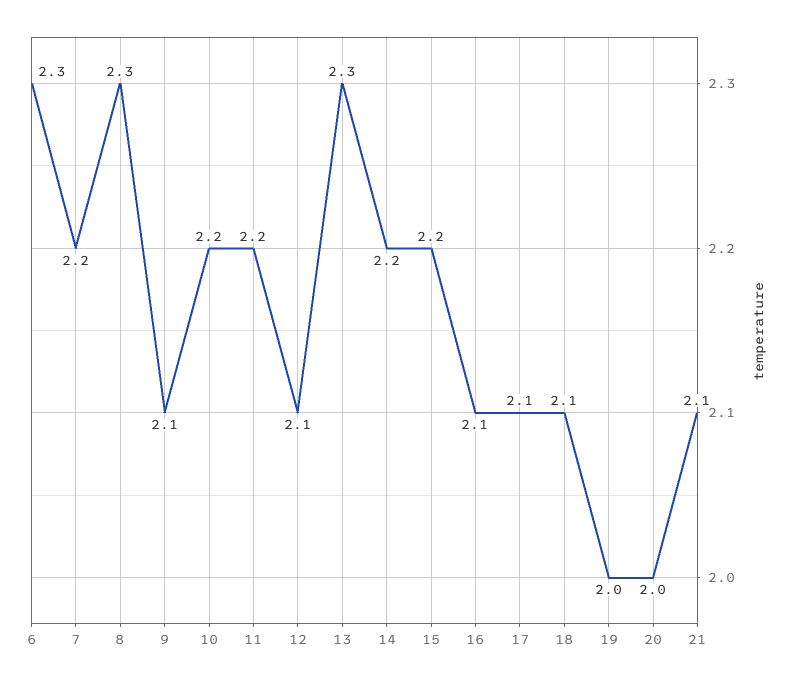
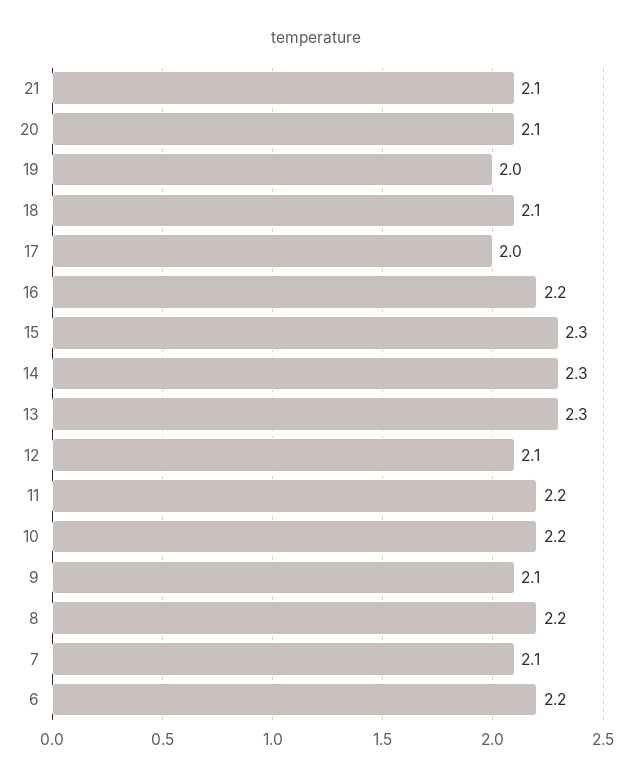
6: 2.3 -> 2.2
7: 2.2 -> 2.1
8: 2.3 -> 2.2
14: 2.2 -> 2.3
15: 2.2 -> 2.3
16: 2.1 -> 2.2
17: 2.1 -> 2
20: 2 -> 2.1

